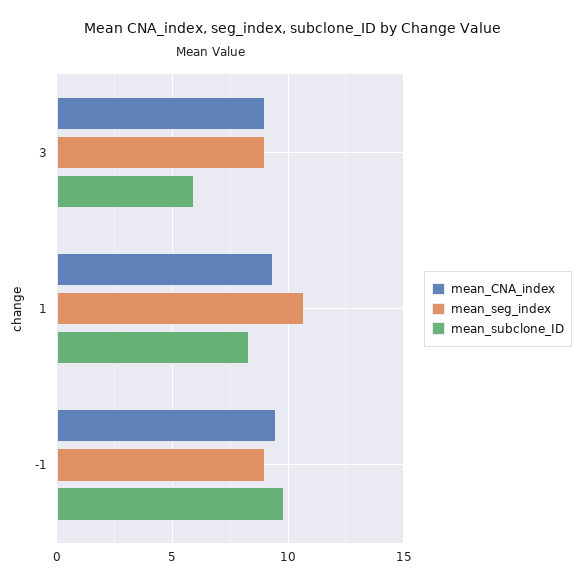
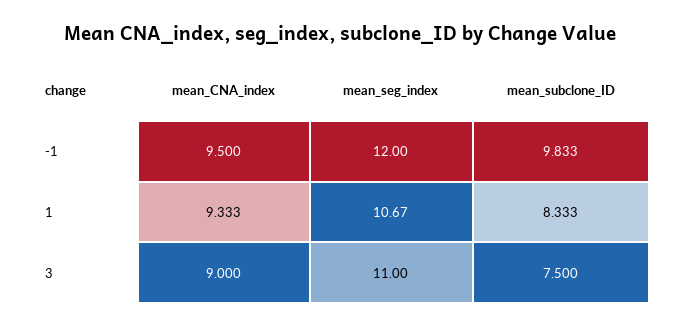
mean_seg_index, 3: 9 -> 11
mean_subclone_ID, 3: 6 -> 7.5
mean_seg_index, -1: 9 -> 12

